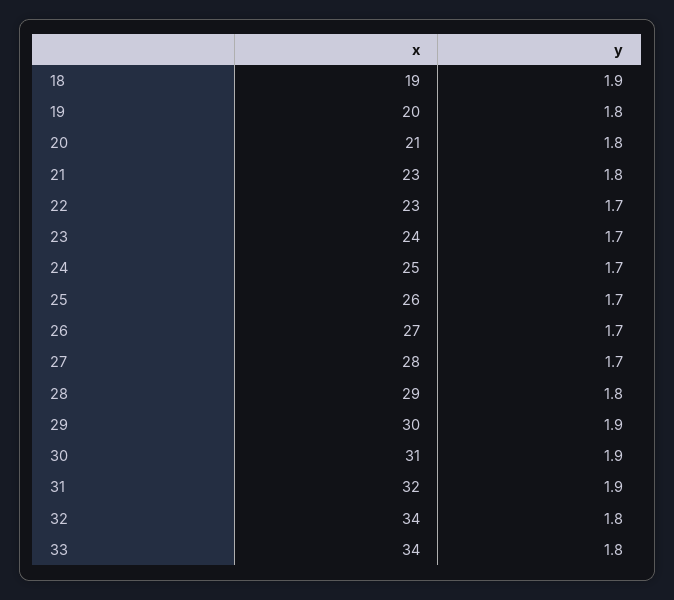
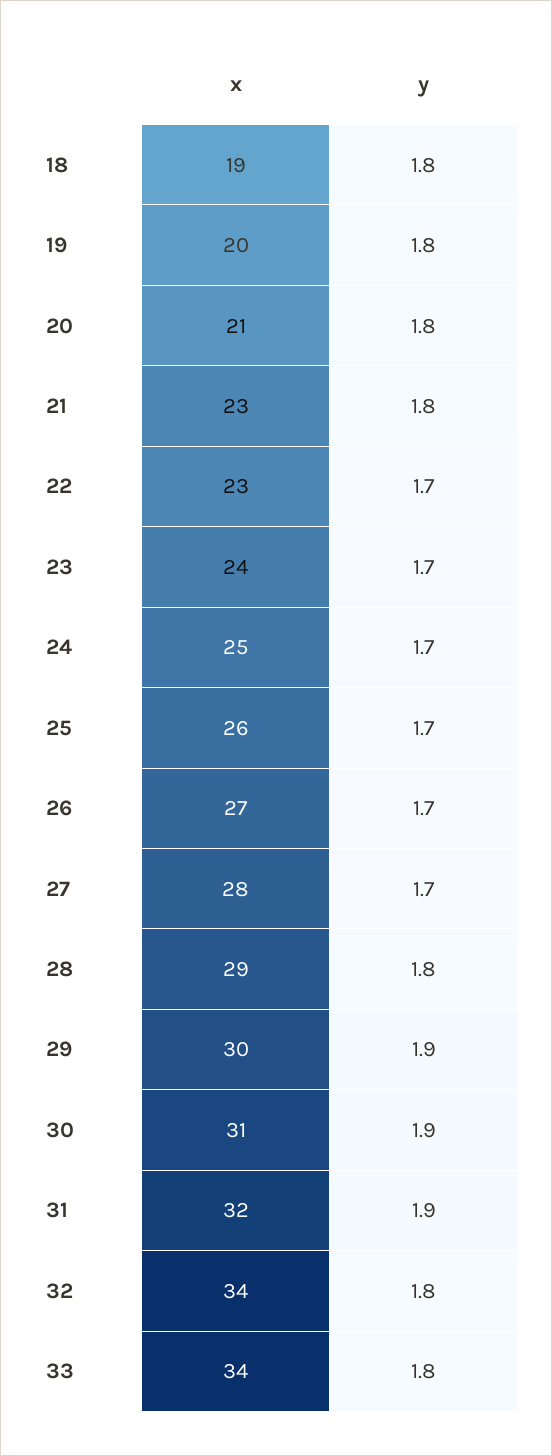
y, 18: 1.9 -> 1.8

